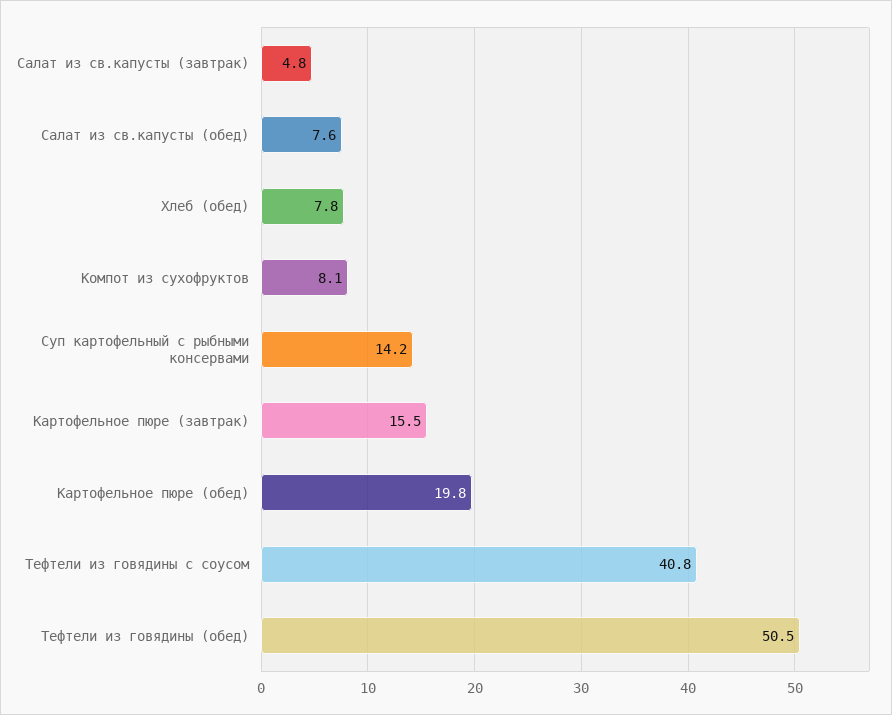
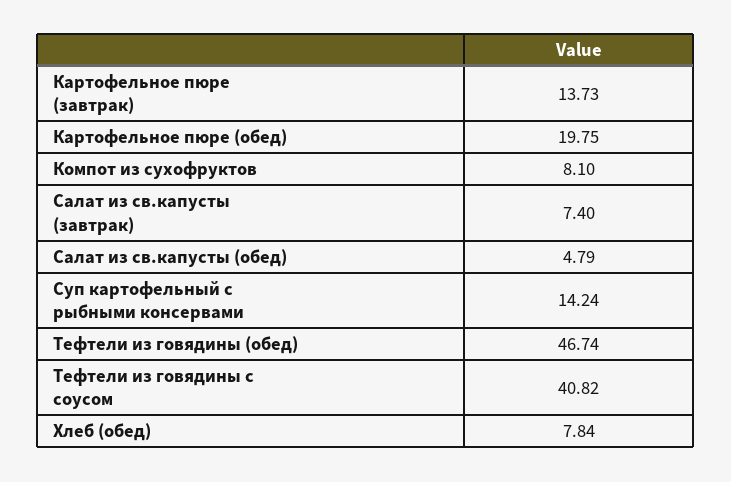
Салат из св.капусты (завтрак): 4.8 -> 7.4
Салат из св.капусты (обед): 7.6 -> 4.79
Картофельное пюре (завтрак): 15.5 -> 13.73
Тефтели из говядины (обед): 50.5 -> 46.74

